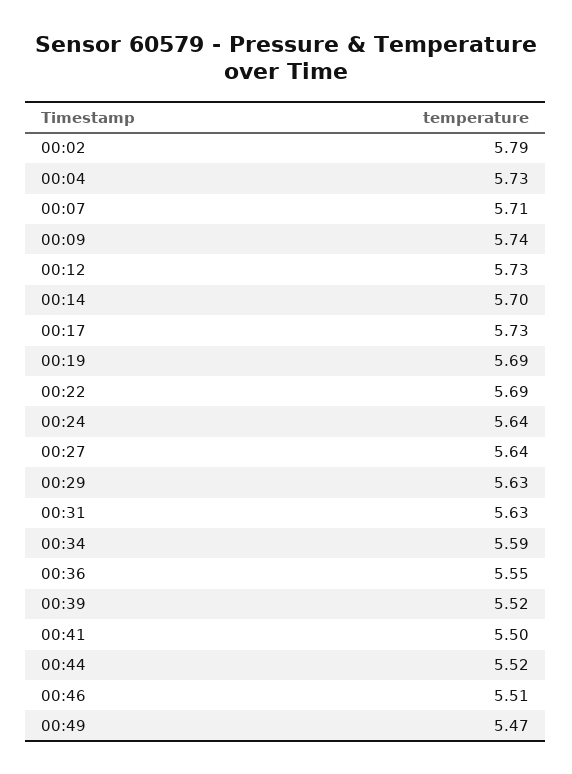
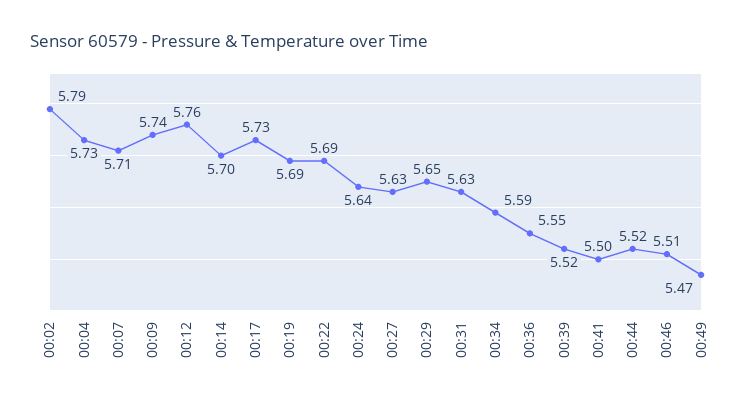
00:12: 5.73 -> 5.76
00:27: 5.64 -> 5.63
00:29: 5.63 -> 5.65

